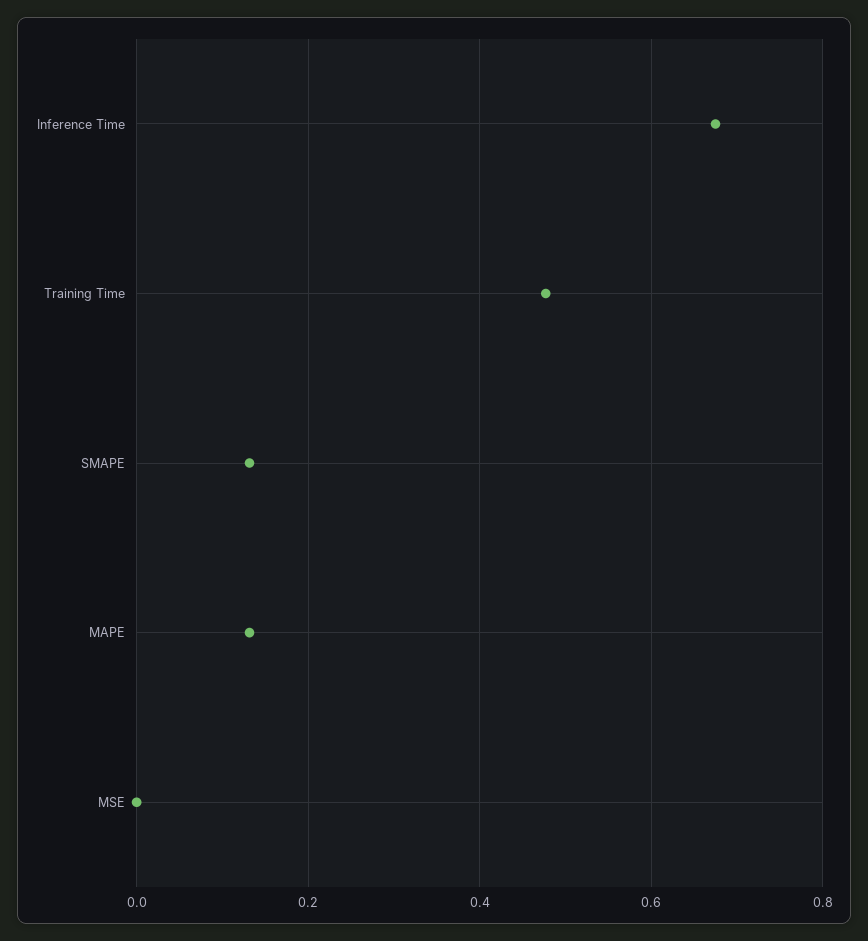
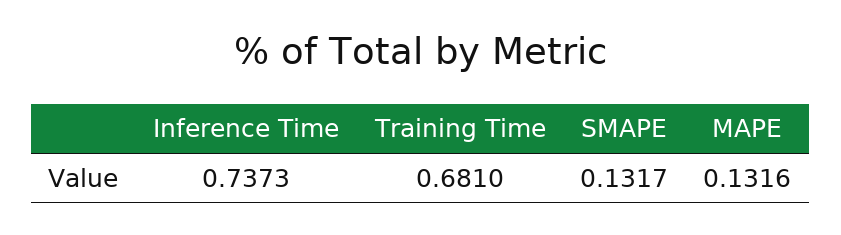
Inference Time: 0.68 -> 0.7373
Training Time: 0.48 -> 0.681
MSE: 0 -> none

